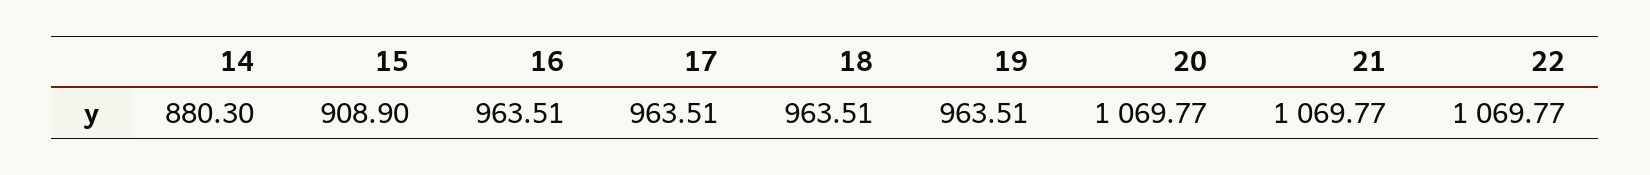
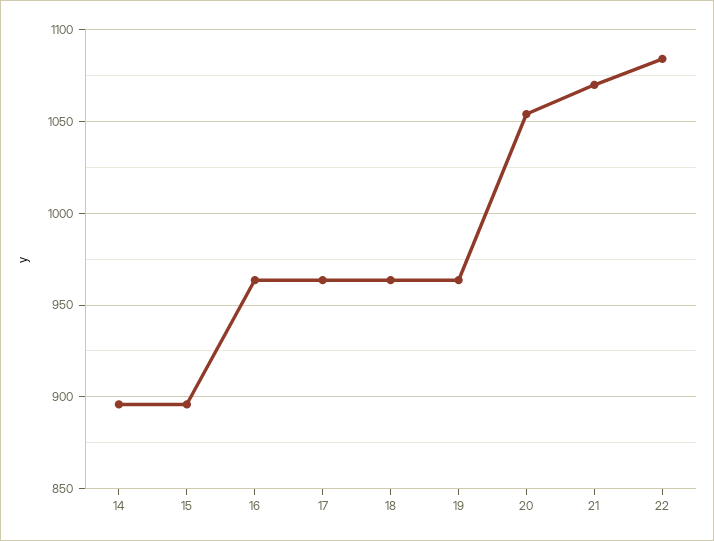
14: 880.3 -> 895
15: 908.9 -> 895
20: 1069.77 -> 1055
22: 1069.77 -> 1085

